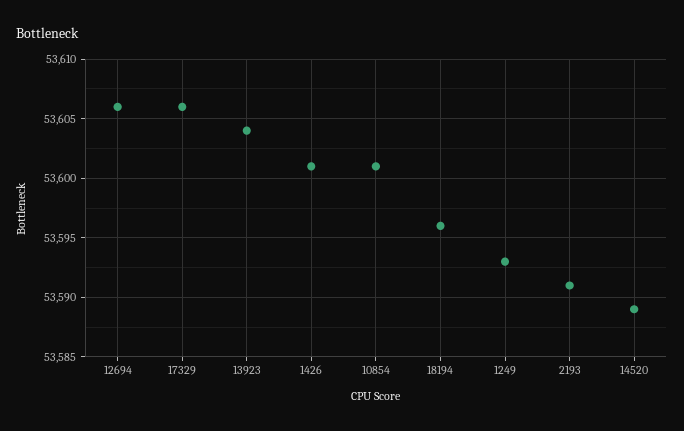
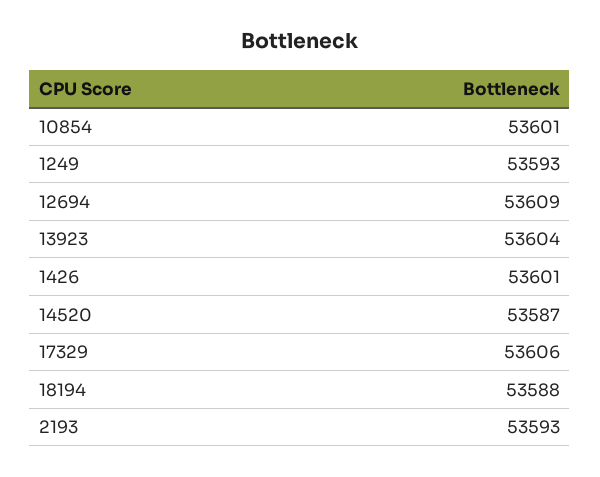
12694: 53606 -> 53609
18194: 53596 -> 53588
2193: 53591 -> 53593
14520: 53589 -> 53587

